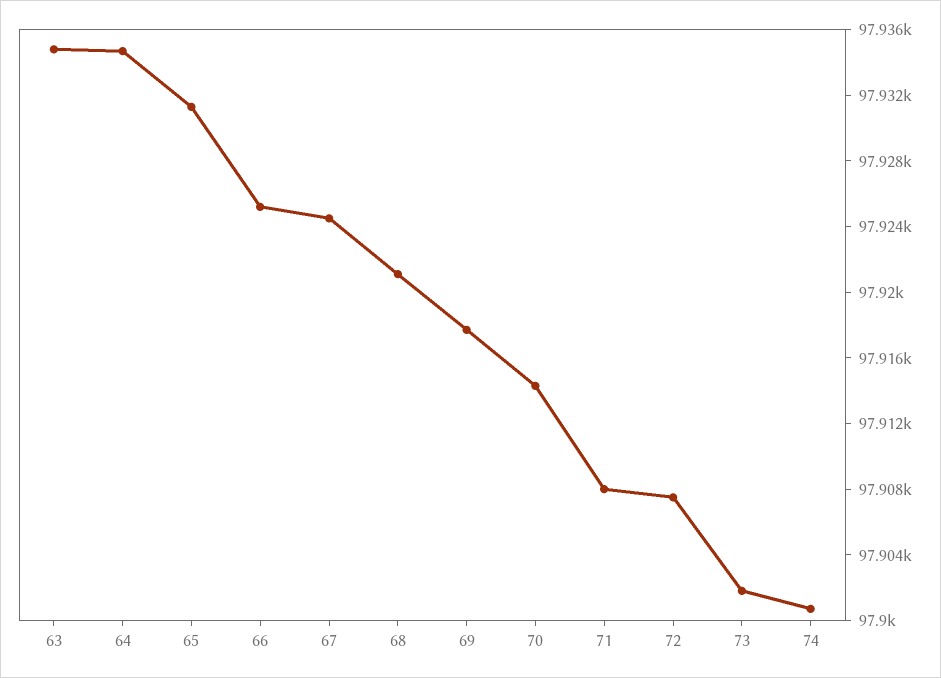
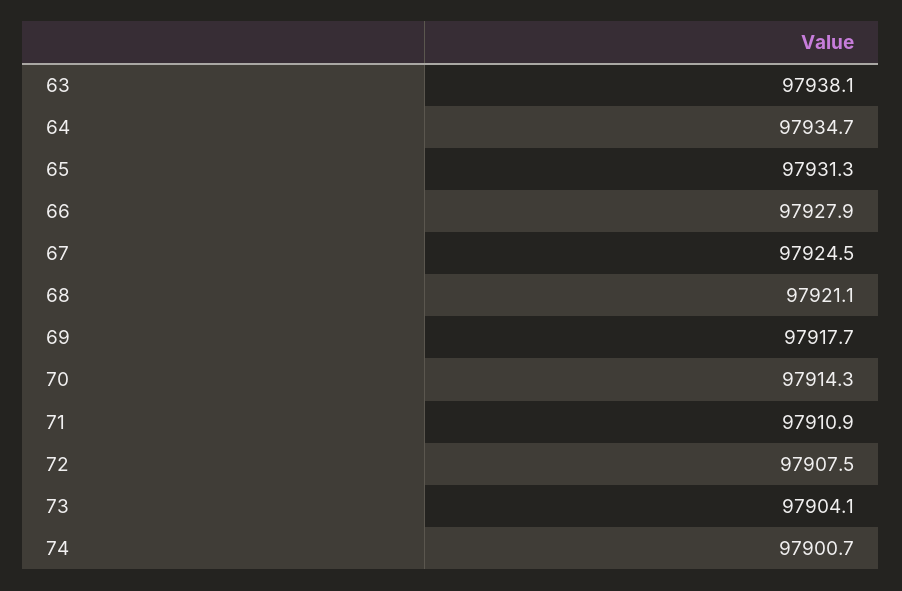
63: 97935 -> 97938.1
66: 97925 -> 97927.9
71: 97908 -> 97910.9
73: 97902 -> 97904.1

